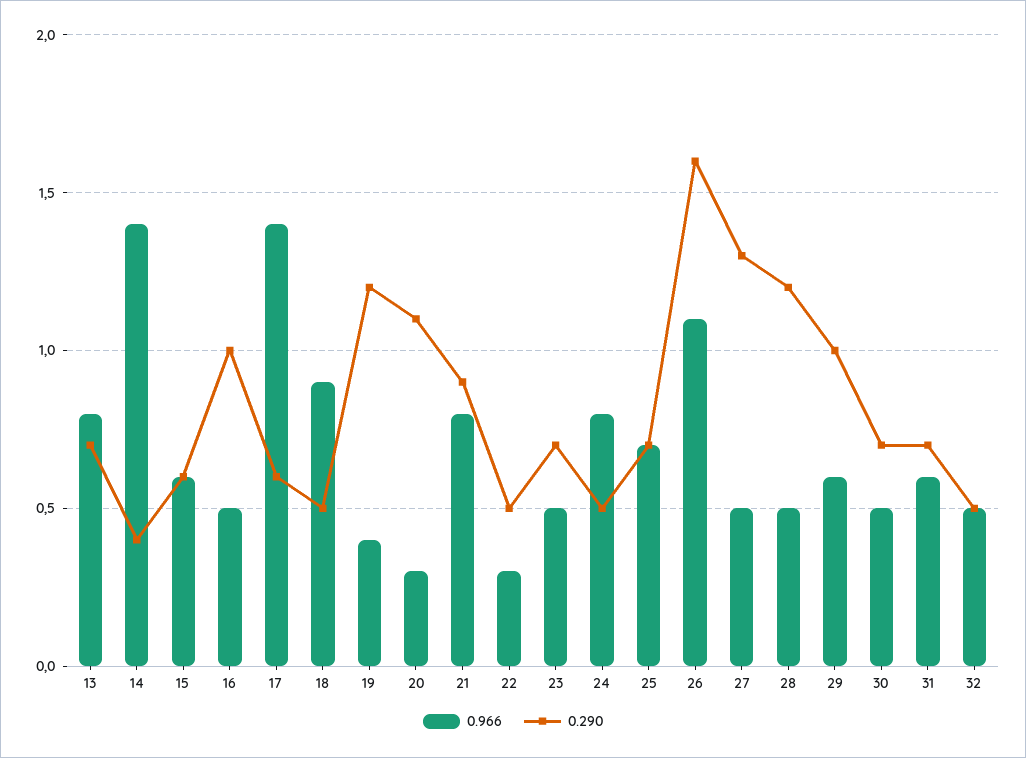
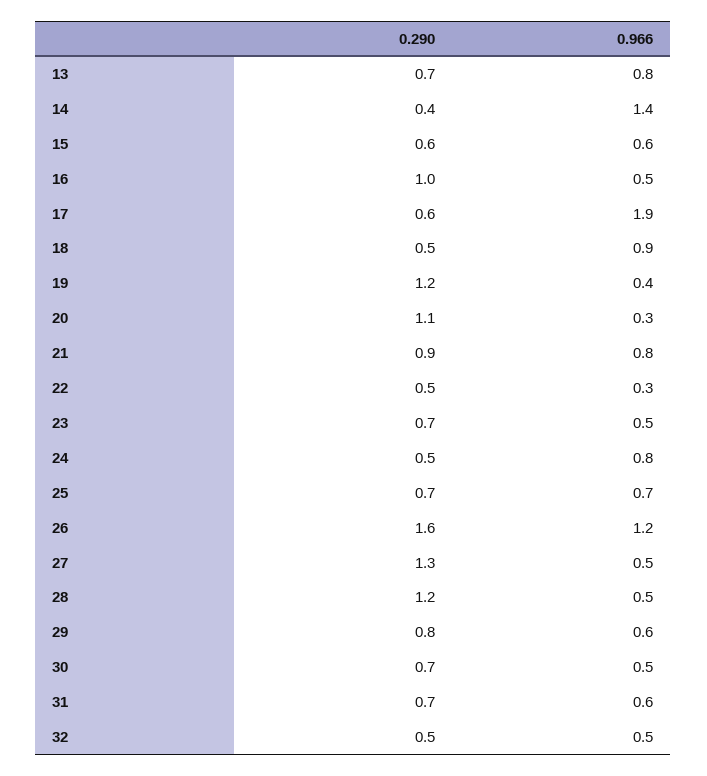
0.966, 17: 1.4 -> 1.9
0.966, 26: 1.1 -> 1.2
0.290, 29: 1 -> 0.8

